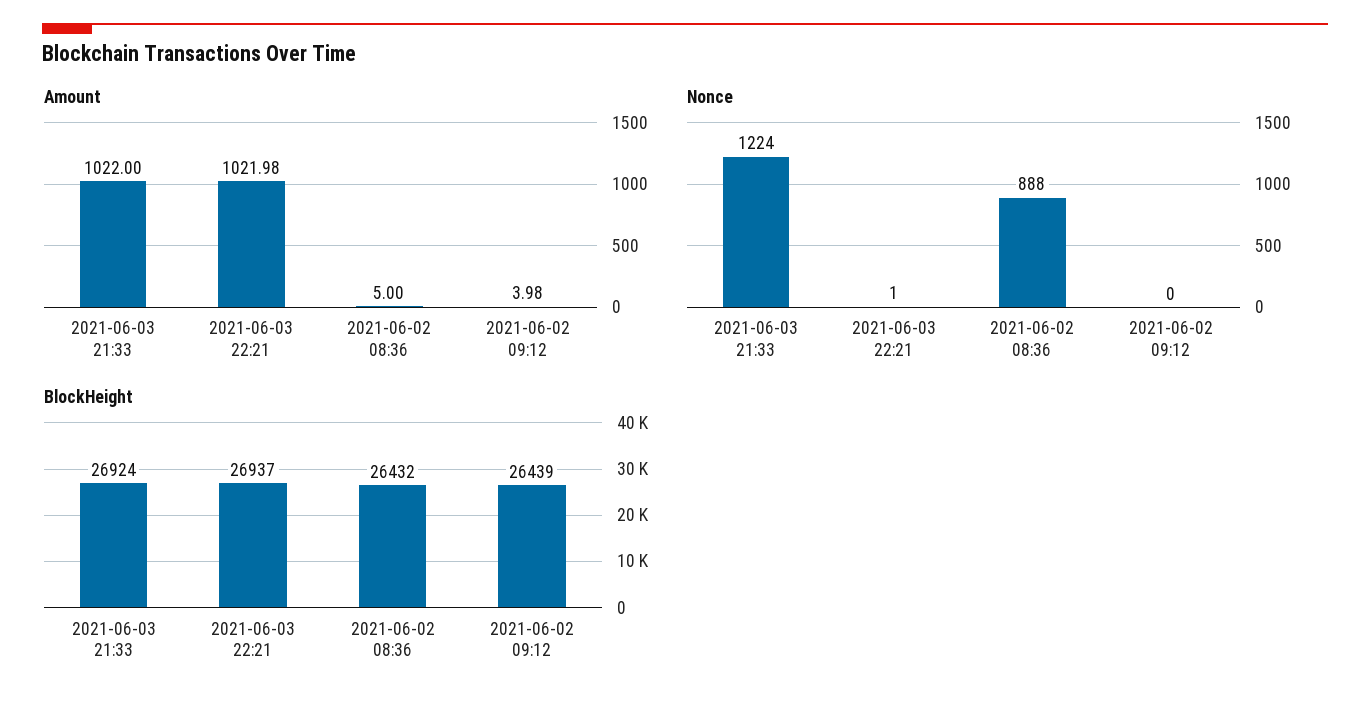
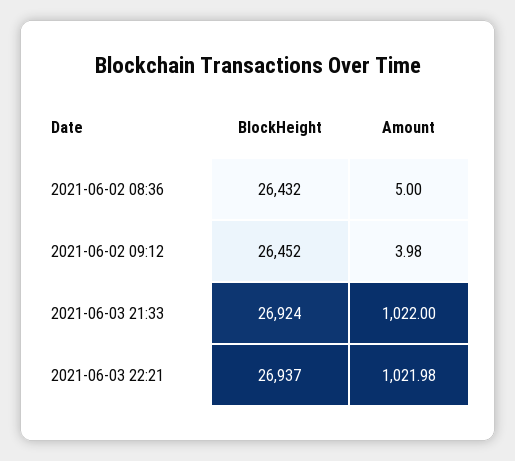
Nonce, 2021-06-03 21:33: 1224 -> none
Nonce, 2021-06-03 22:21: 1 -> none
Nonce, 2021-06-02 08:36: 888 -> none
Nonce, 2021-06-02 09:12: 0 -> none
BlockHeight, 2021-06-02 09:12: 26439 -> 26452

